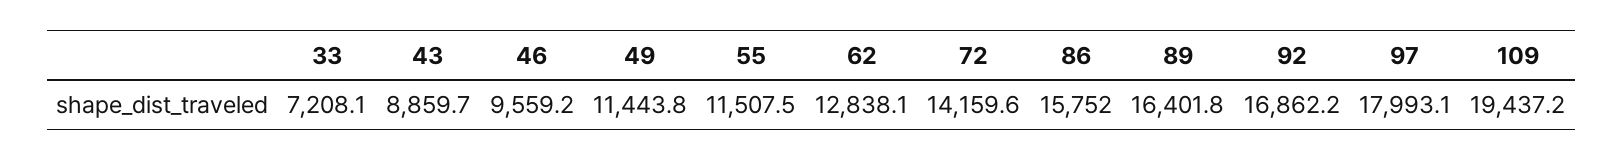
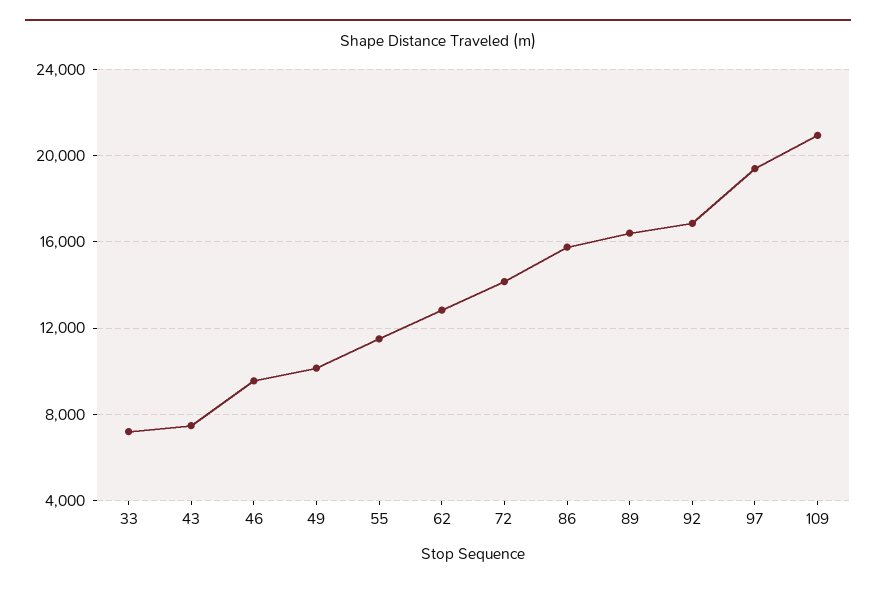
43: 8859.7 -> 7500
49: 11443.8 -> 10000
97: 17993.1 -> 19500
109: 19437.2 -> 21000

